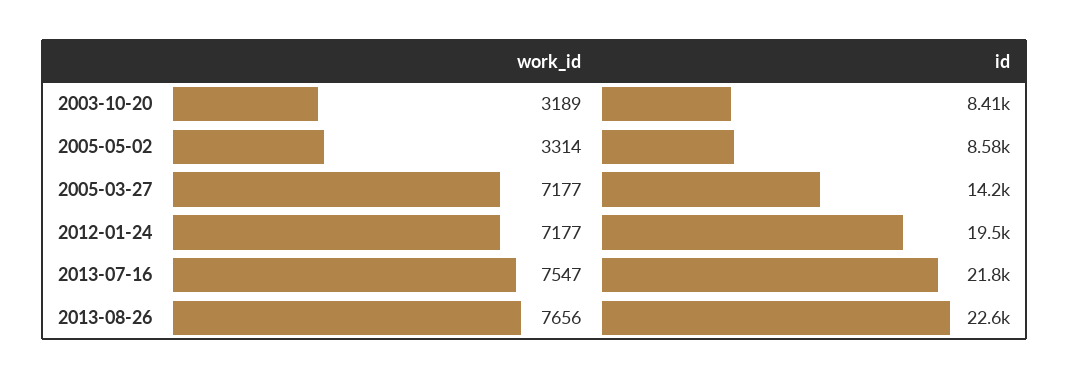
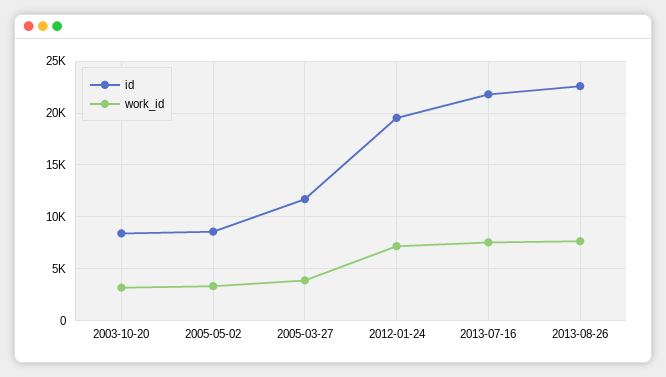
work_id, 2005-03-27: 7177 -> 4000
id, 2005-03-27: 14200 -> 12000

